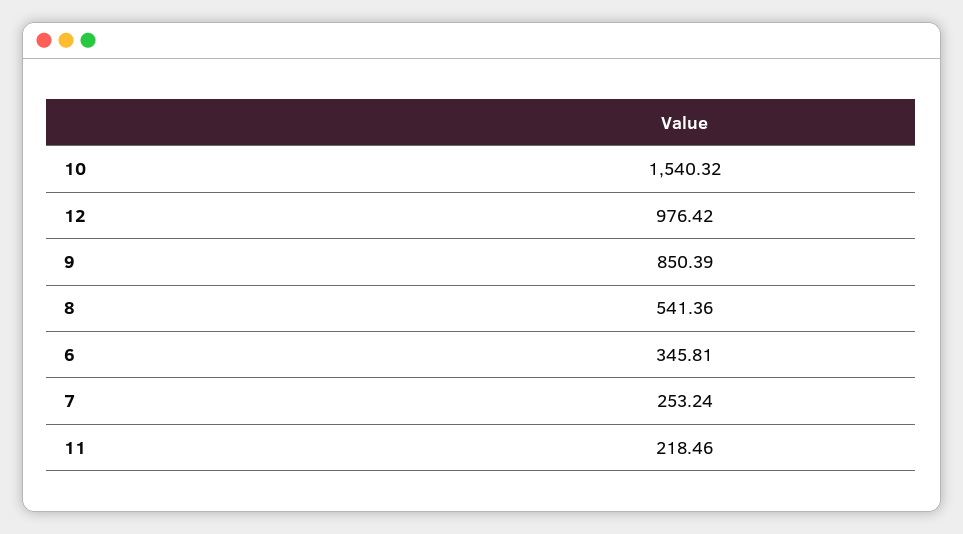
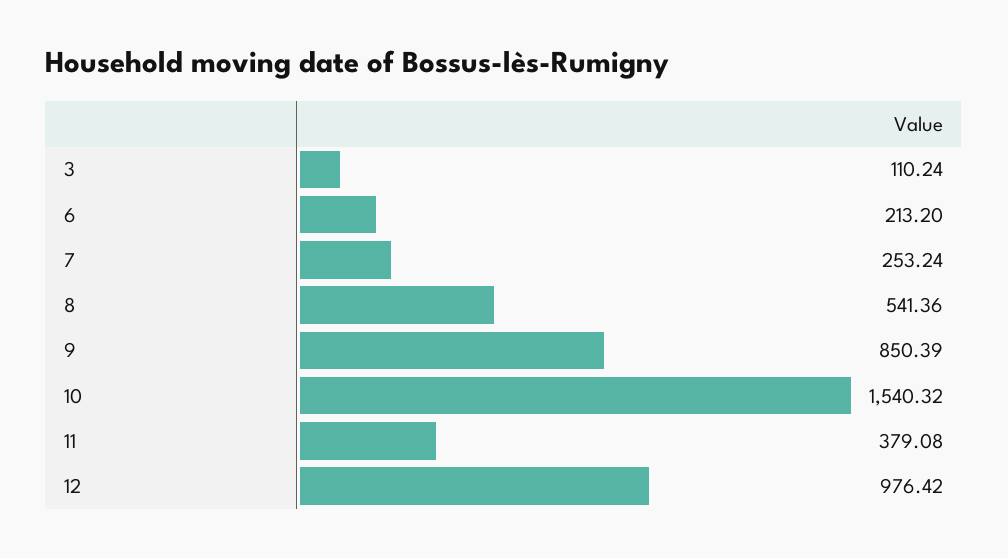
6: 345.81 -> 213.2
11: 218.46 -> 379.08
3: none -> 110.24

